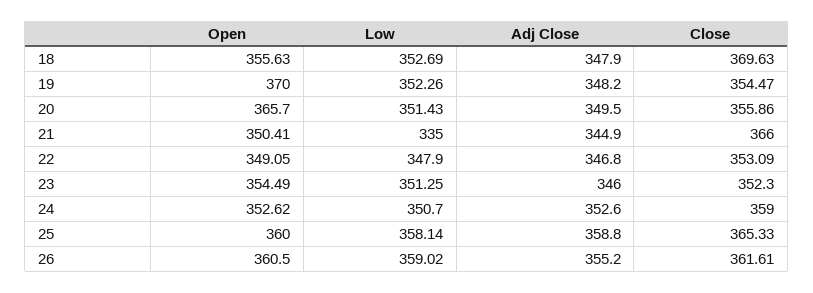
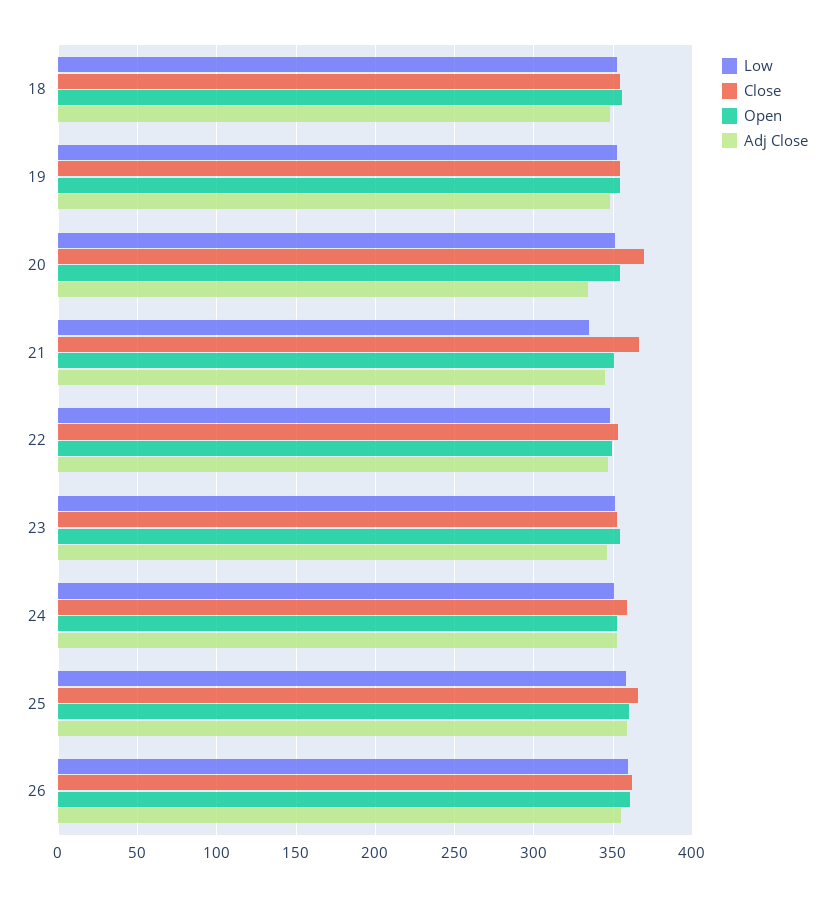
Close, 18: 369.63 -> 355
Open, 19: 370 -> 355
Open, 20: 365.7 -> 355
Adj Close, 20: 349.5 -> 335
Close, 20: 355.86 -> 370

